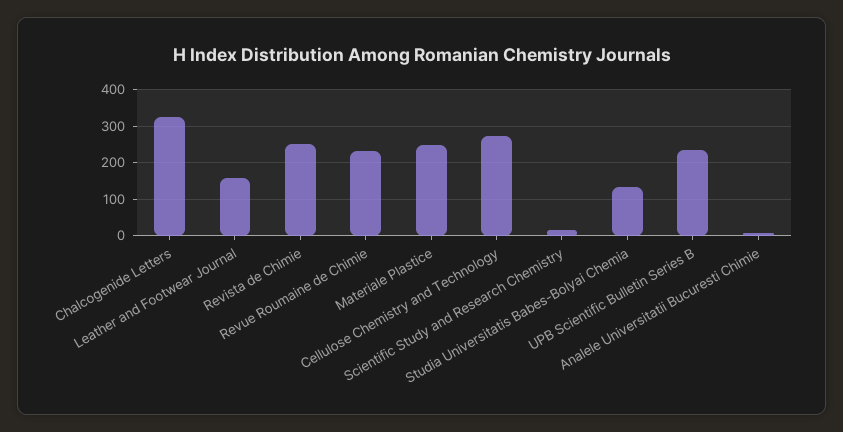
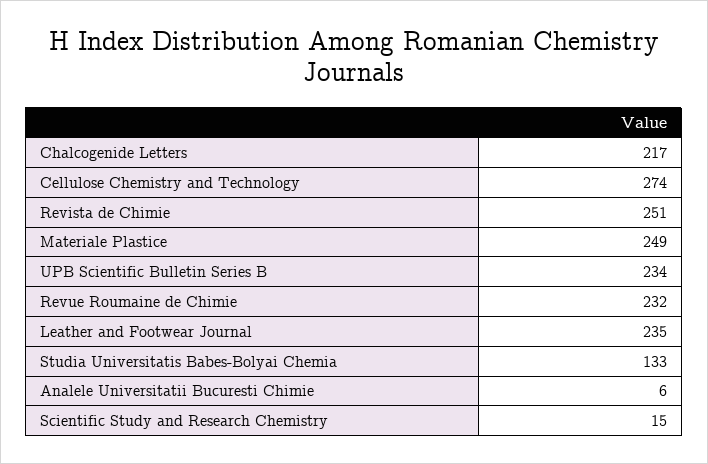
Chalcogenide Letters: 320 -> 217
Leather and Footwear Journal: 160 -> 235

